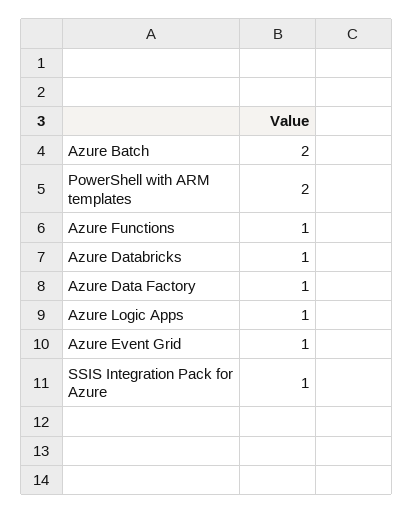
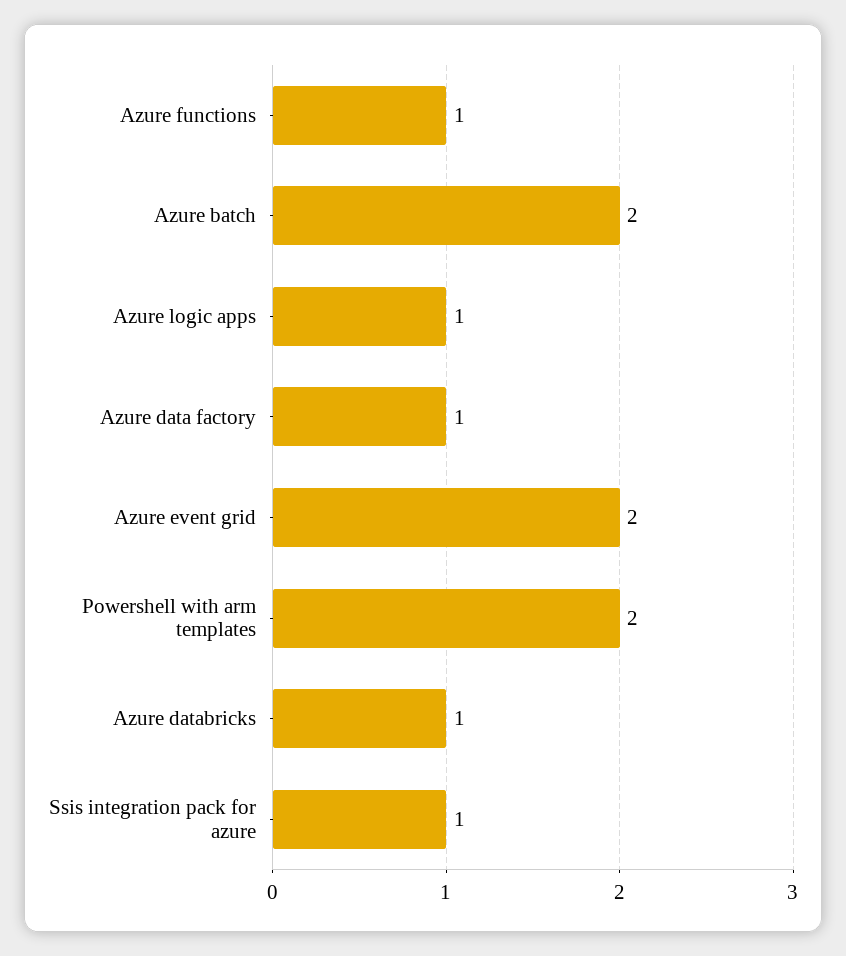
Azure Event Grid: 1 -> 2

